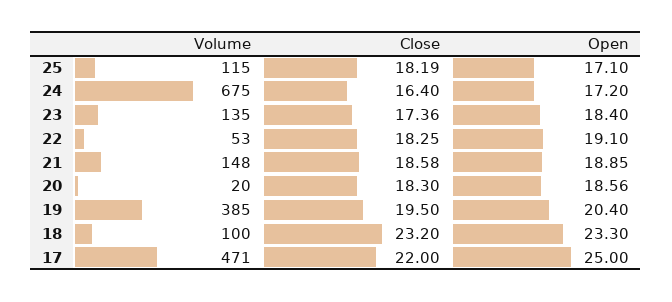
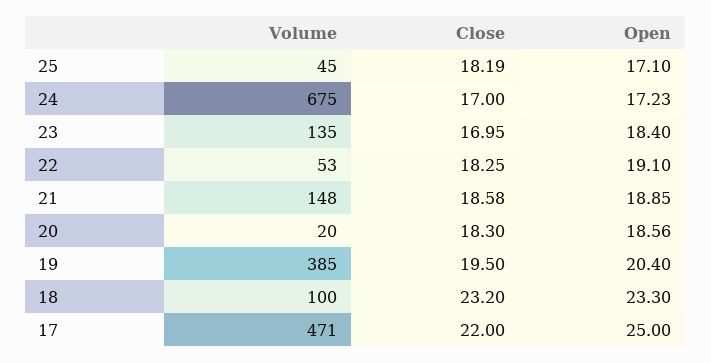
Volume, 25: 115 -> 45
Close, 24: 16.4 -> 17
Open, 24: 17.2 -> 17.23
Close, 23: 17.36 -> 16.95

